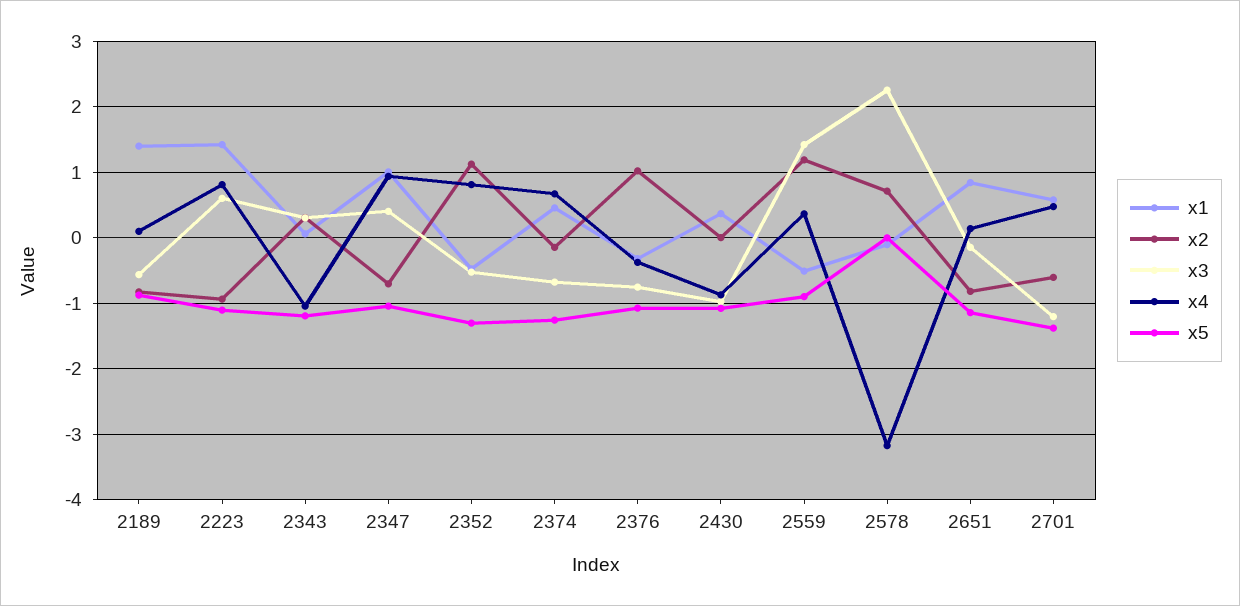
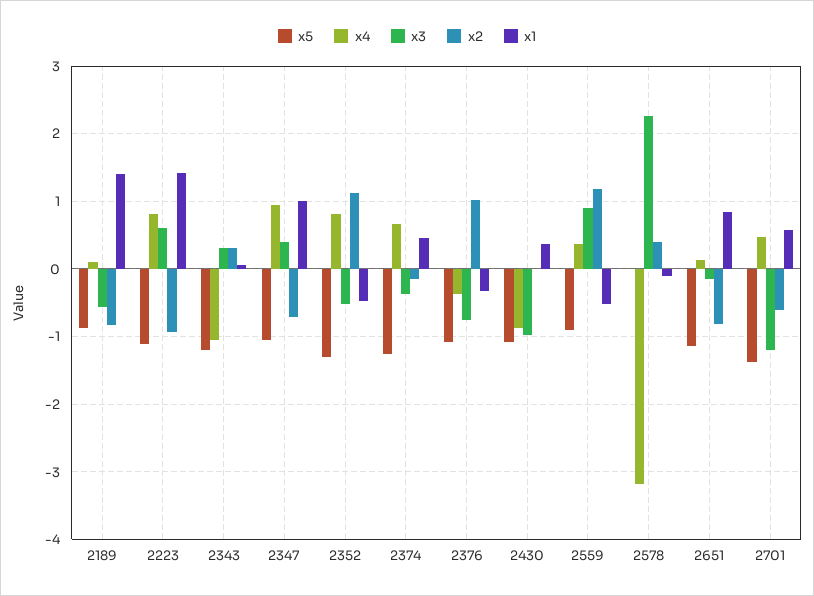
x3, 2374: -0.7 -> -0.4
x3, 2559: 1.4 -> 0.9
x2, 2578: 0.7 -> 0.4

